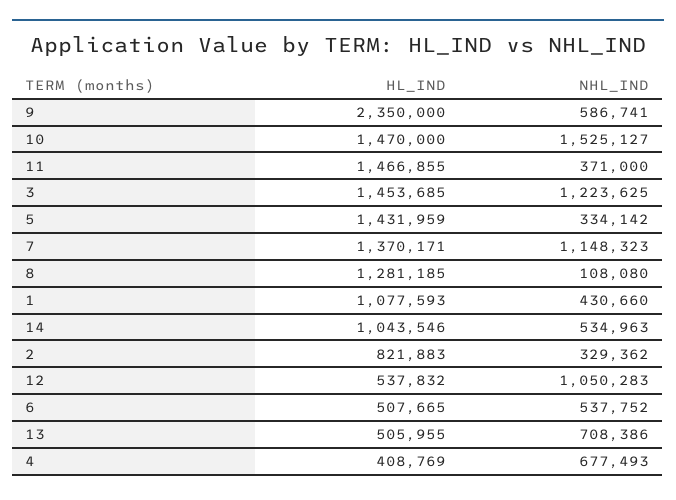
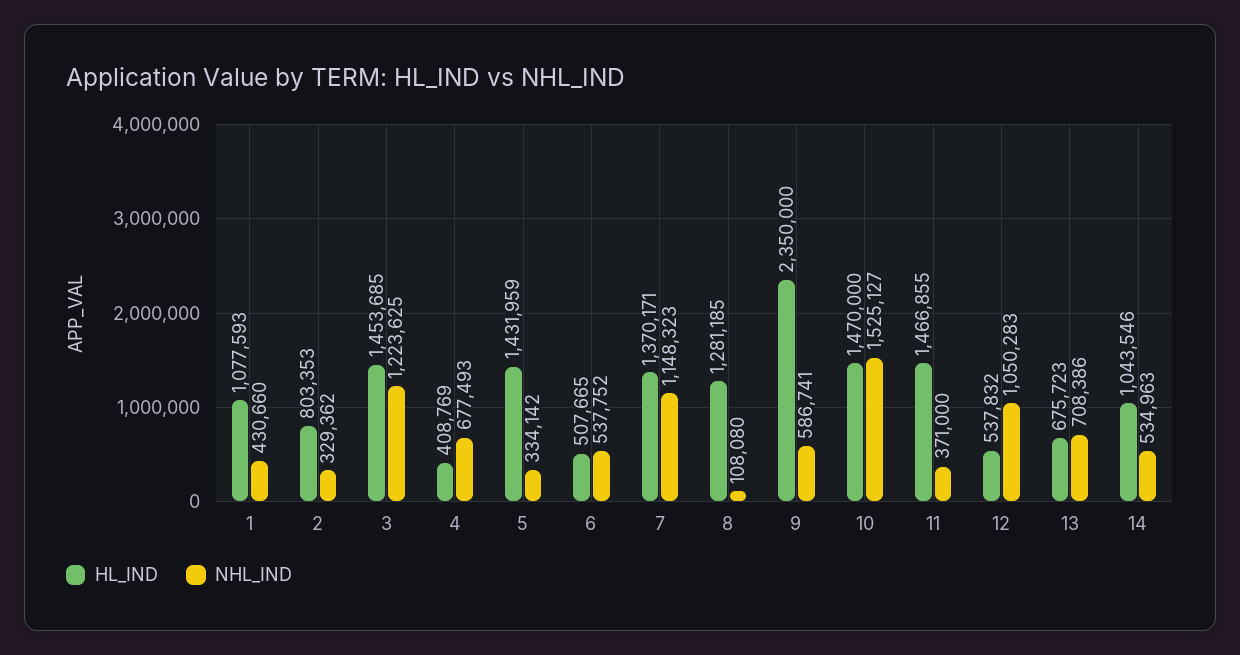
HL_IND, 2: 821883 -> 803353
HL_IND, 13: 505955 -> 675723

